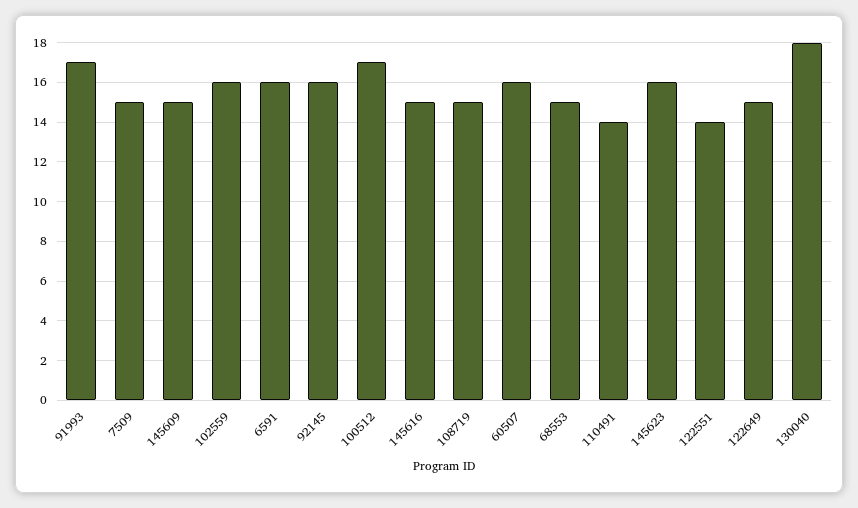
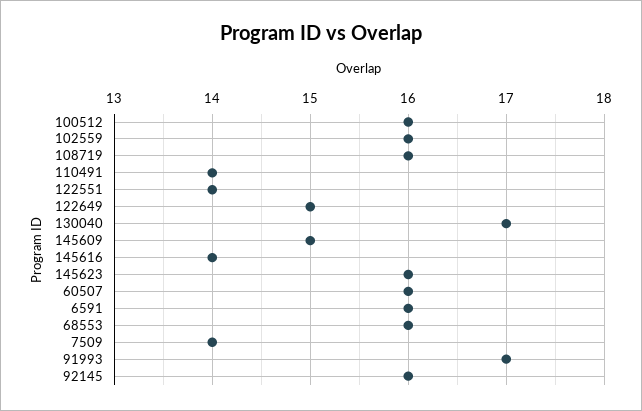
7509: 15 -> 14
100512: 17 -> 16
145616: 15 -> 14
108719: 15 -> 16
68553: 15 -> 16
130040: 18 -> 17

